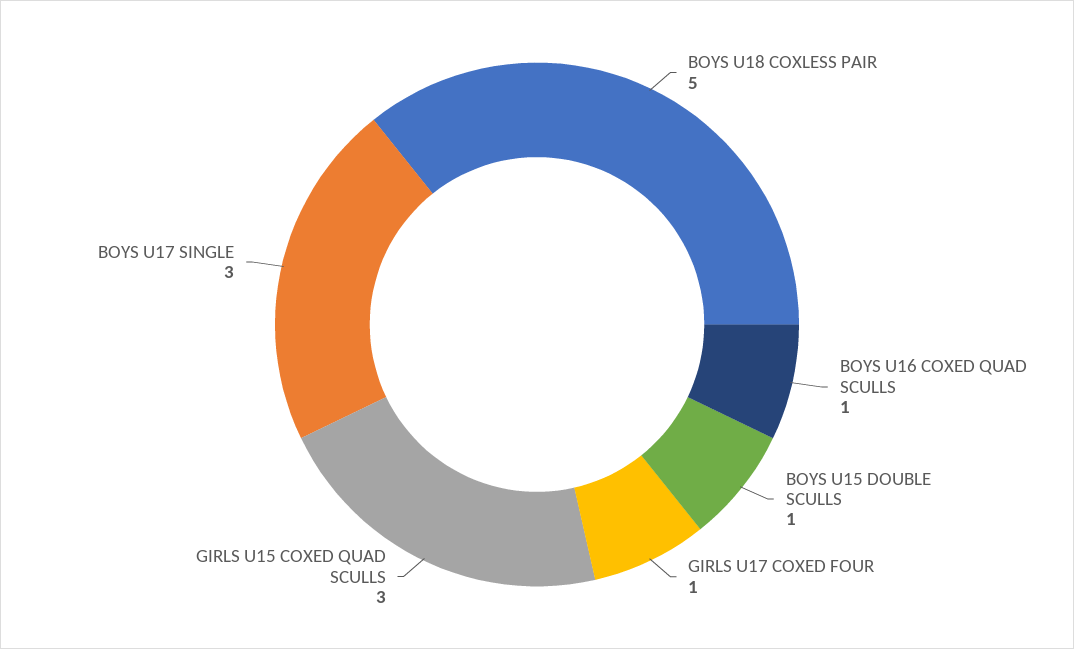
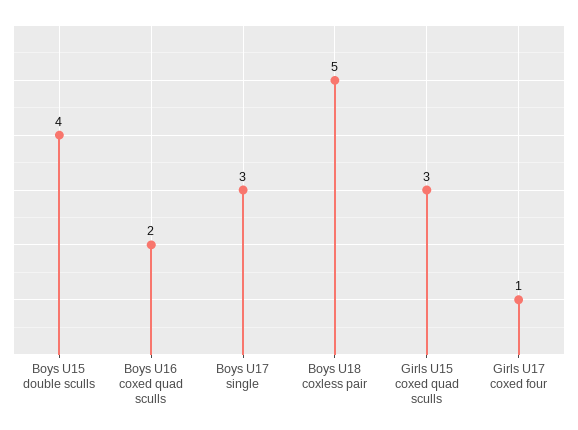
BOYS U16 COXED QUAD SCULLS: 1 -> 2
BOYS U15 DOUBLE SCULLS: 1 -> 4

